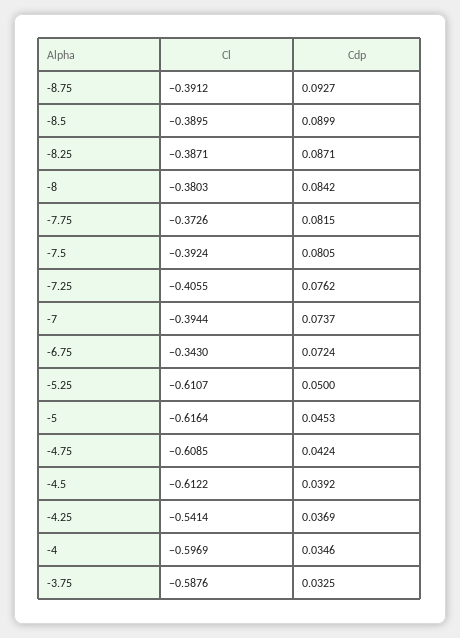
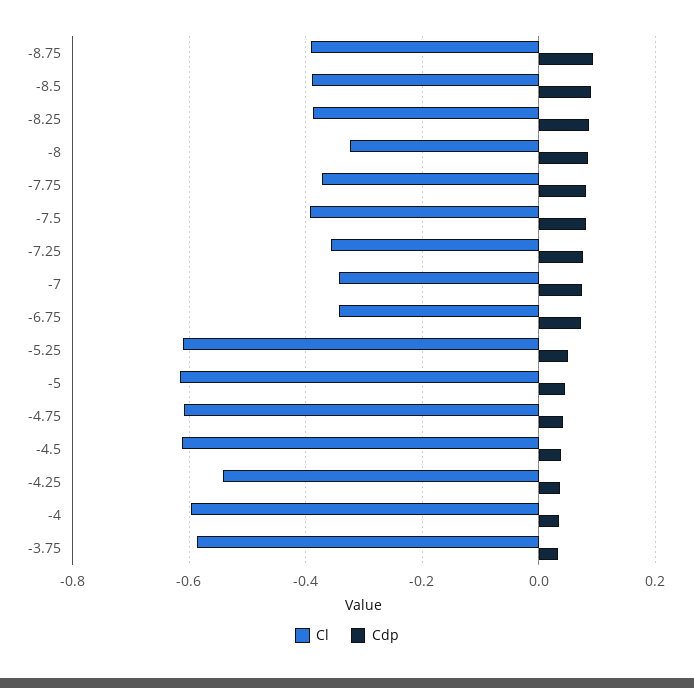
Cl, -8: -0.3803 -> -0.32
Cl, -7.25: -0.4055 -> -0.36
Cl, -7: -0.3944 -> -0.34

